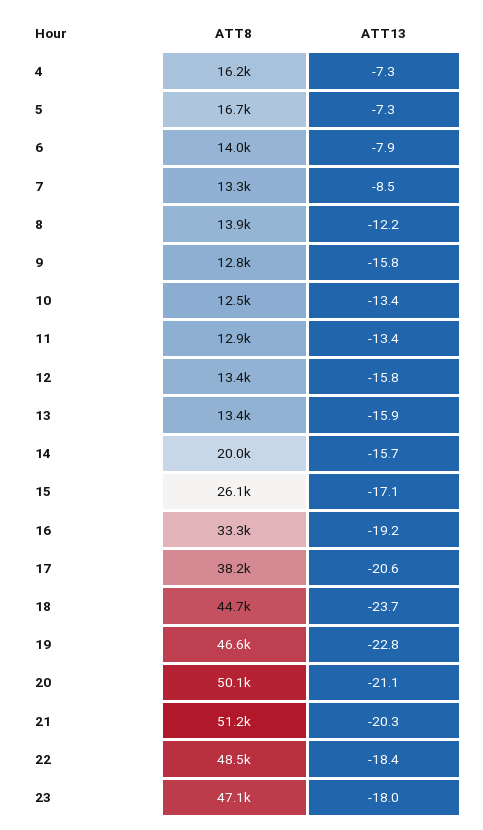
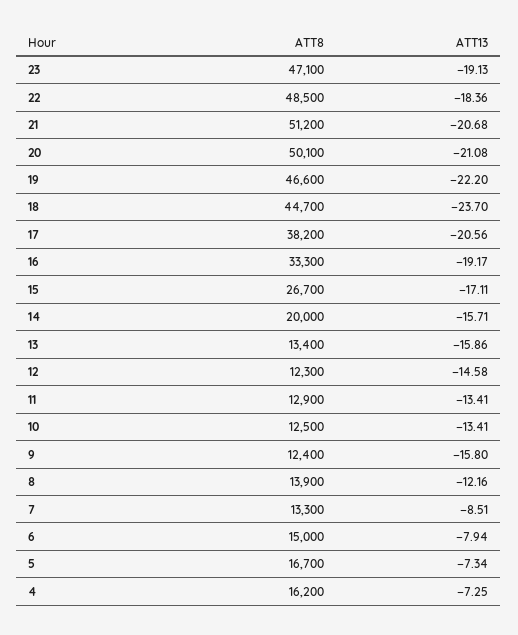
ATT8, 6: 14000 -> 15000
ATT8, 9: 12800 -> 12400
ATT8, 12: 13400 -> 12300
ATT13, 12: -15.8 -> -14.58
ATT8, 15: 26100 -> 26700
ATT13, 19: -22.8 -> -22.2
ATT13, 21: -20.3 -> -20.68
ATT13, 23: -18 -> -19.13

